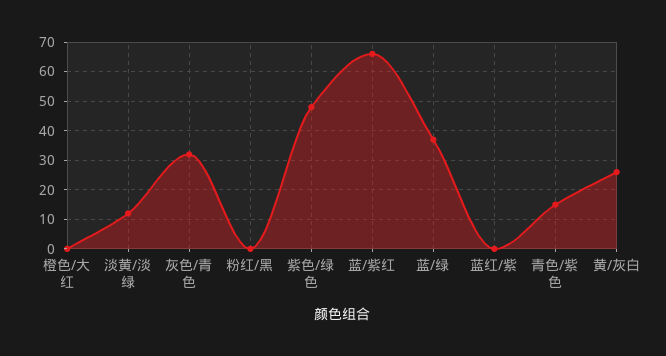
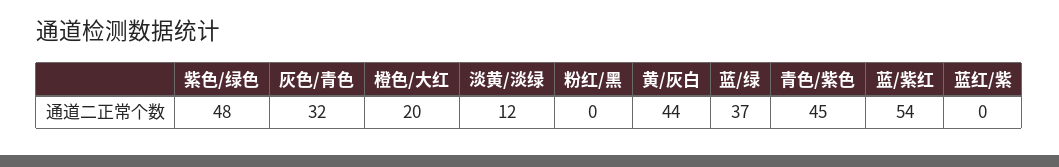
橙色/大红: 0 -> 20
蓝/紫红: 65 -> 54
青色/紫色: 15 -> 45
黄/灰白: 25 -> 44

